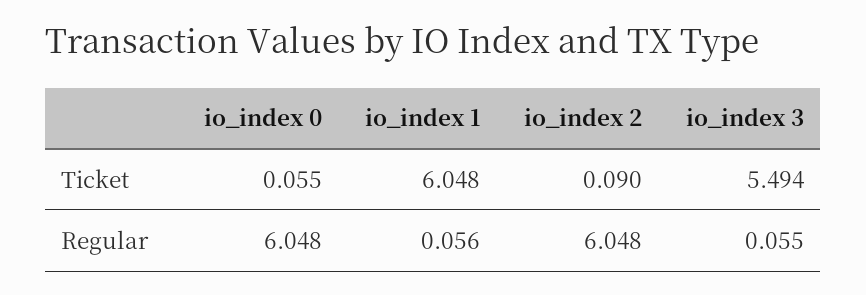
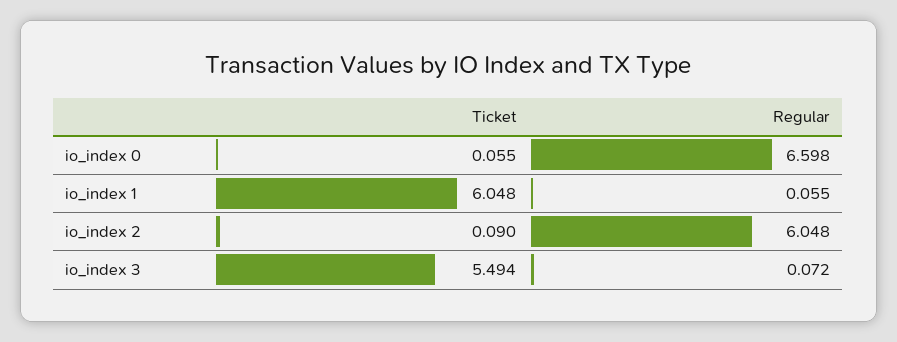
io_index 0, Regular: 6.048 -> 6.598
io_index 1, Regular: 0.056 -> 0.055
io_index 3, Regular: 0.055 -> 0.072

